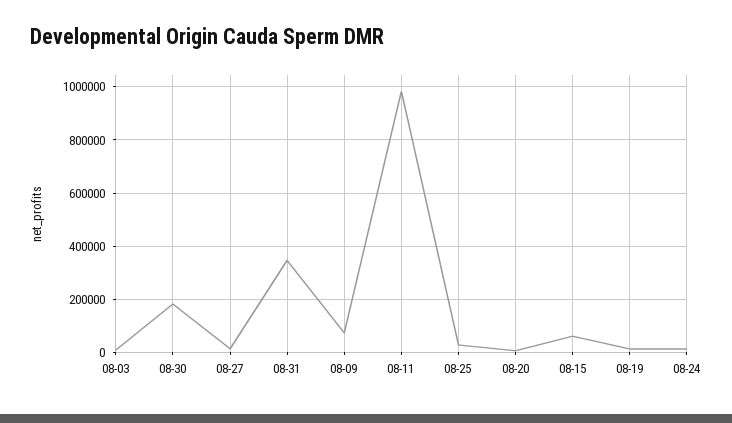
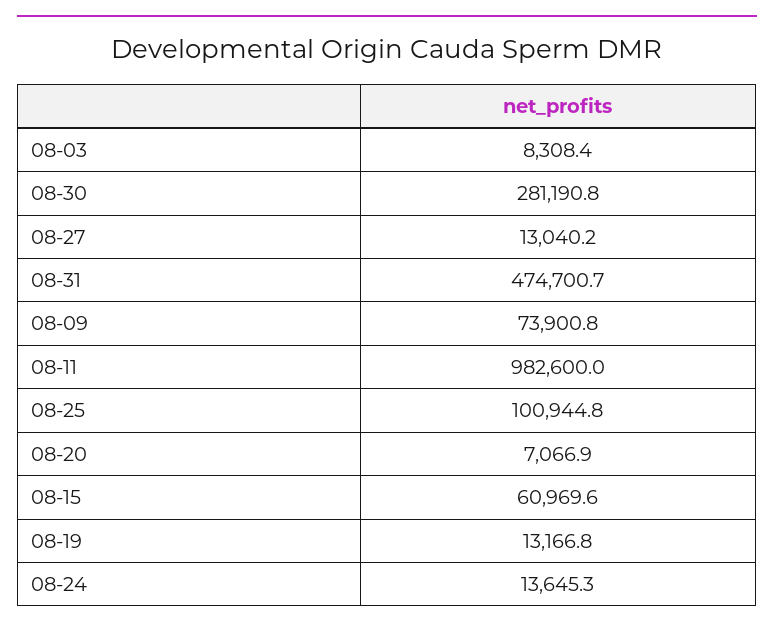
08-30: 175000 -> 281190.8
08-31: 350000 -> 474700.7
08-25: 25000 -> 100944.8

